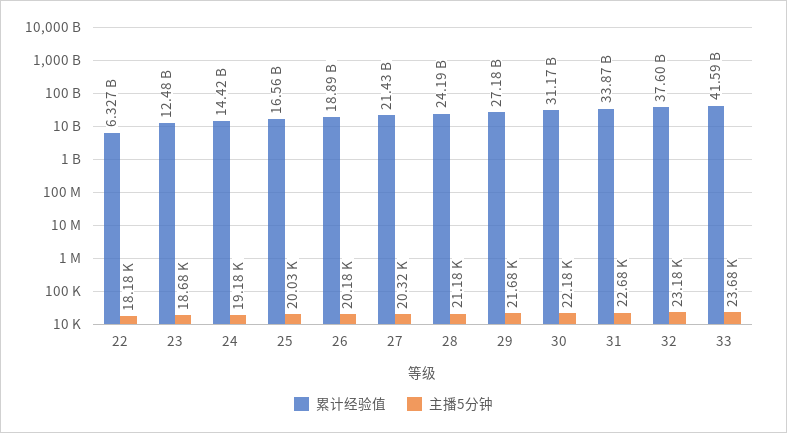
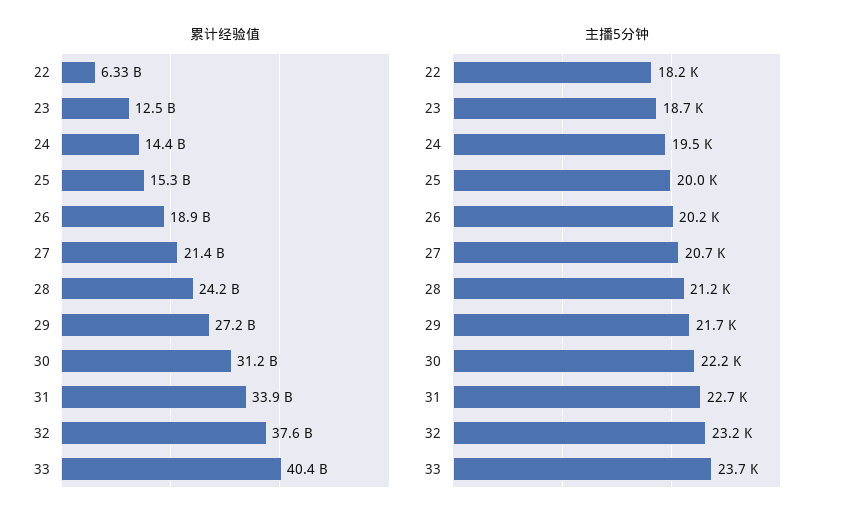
主播5分钟, 24: 19180 -> 19500
累计经验值, 25: 16560000000 -> 15300000000
主播5分钟, 27: 20320 -> 20700
累计经验值, 33: 41590000000 -> 40400000000

